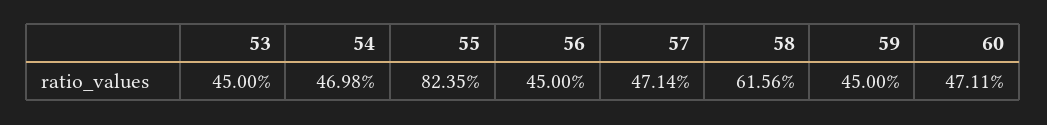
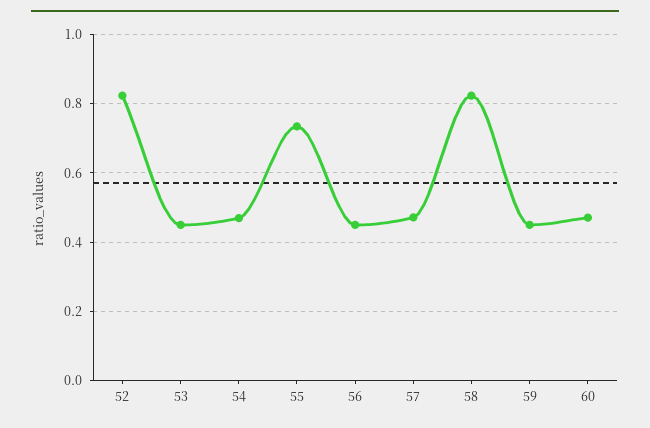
55: 0.8235 -> 0.74
58: 0.6156 -> 0.82
52: none -> 0.82

